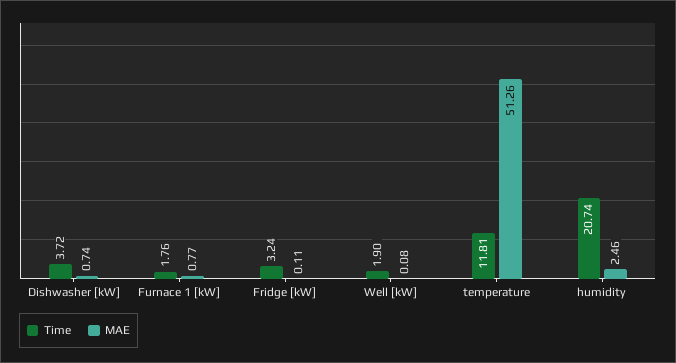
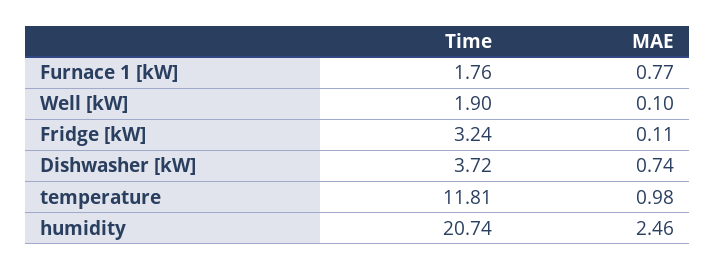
MAE, Well [kW]: 0.08 -> 0.1
MAE, temperature: 51.26 -> 0.98

